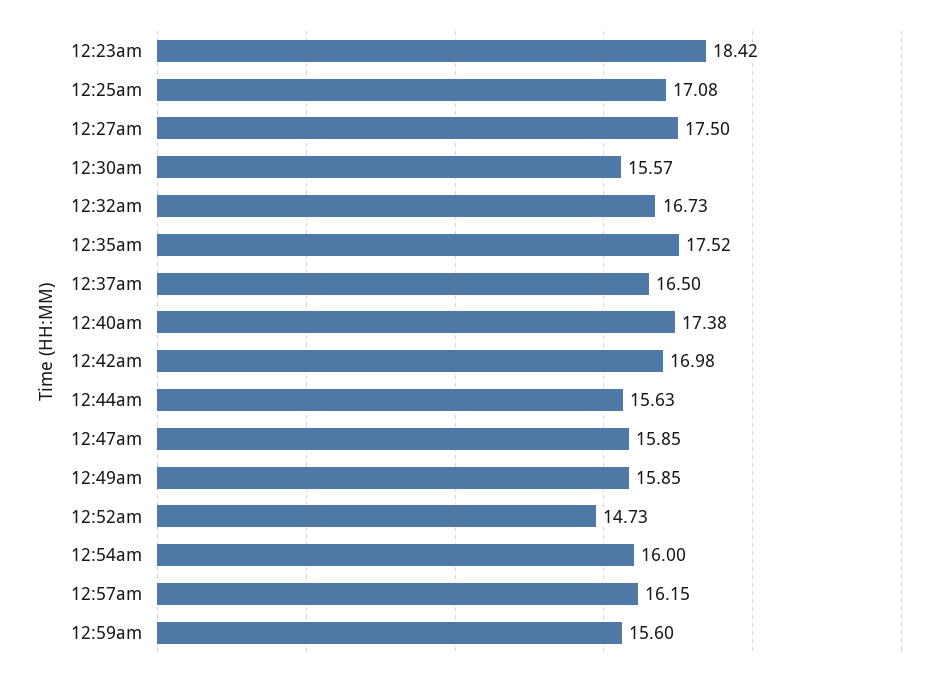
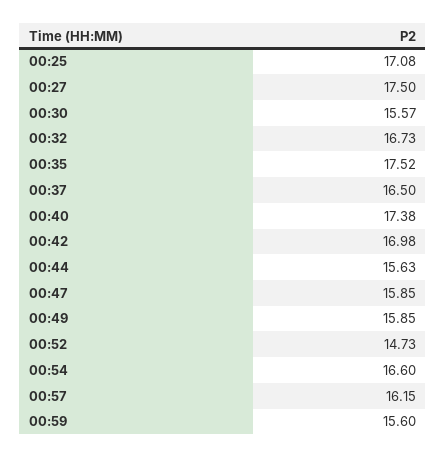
12:23am: 18.42 -> none
12:54am: 16 -> 16.6

